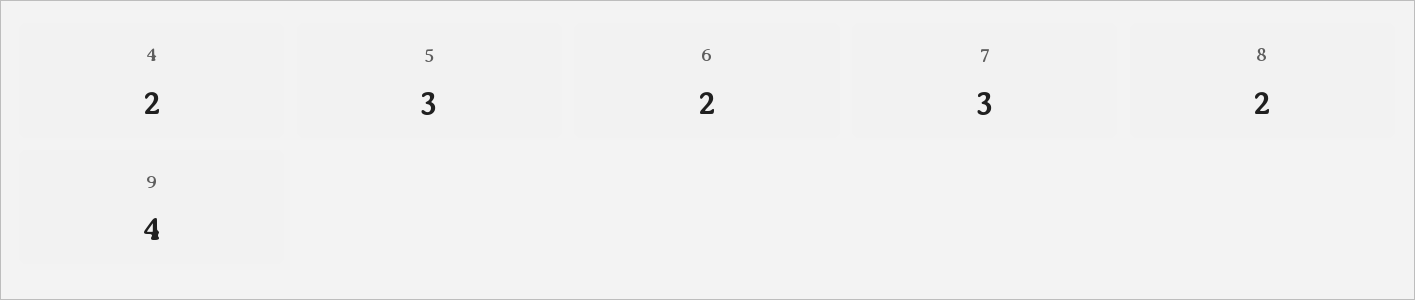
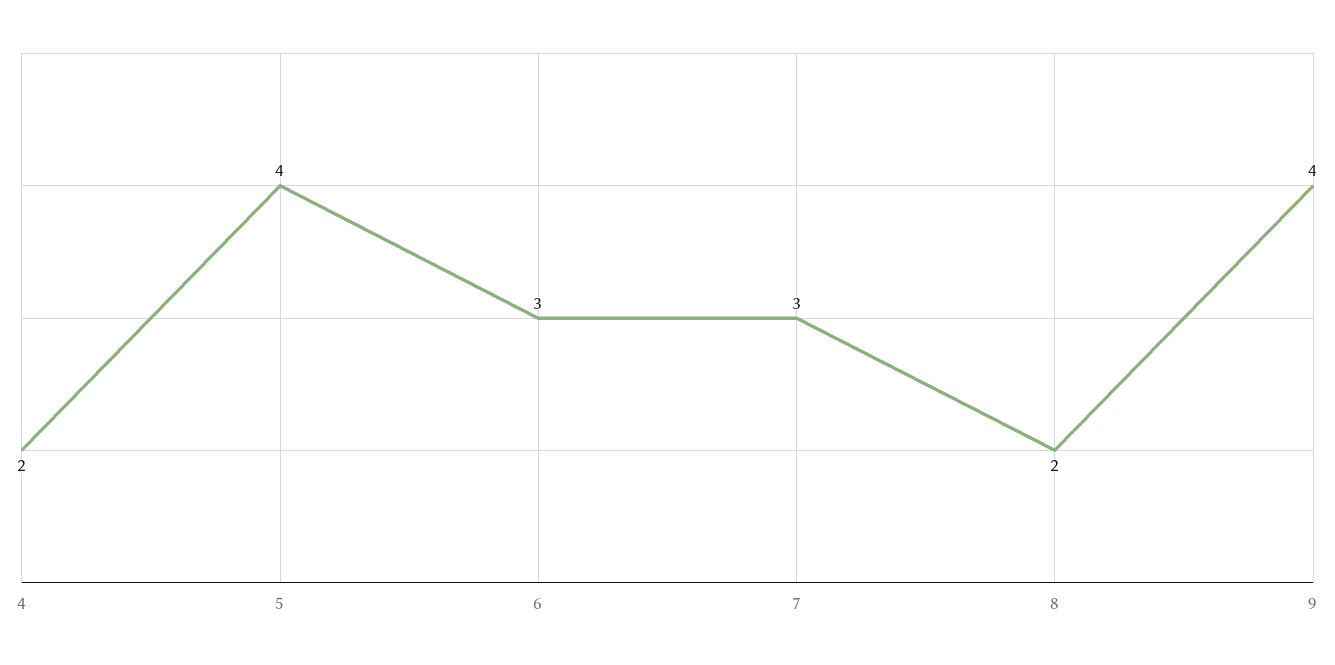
5: 3 -> 4
6: 2 -> 3

